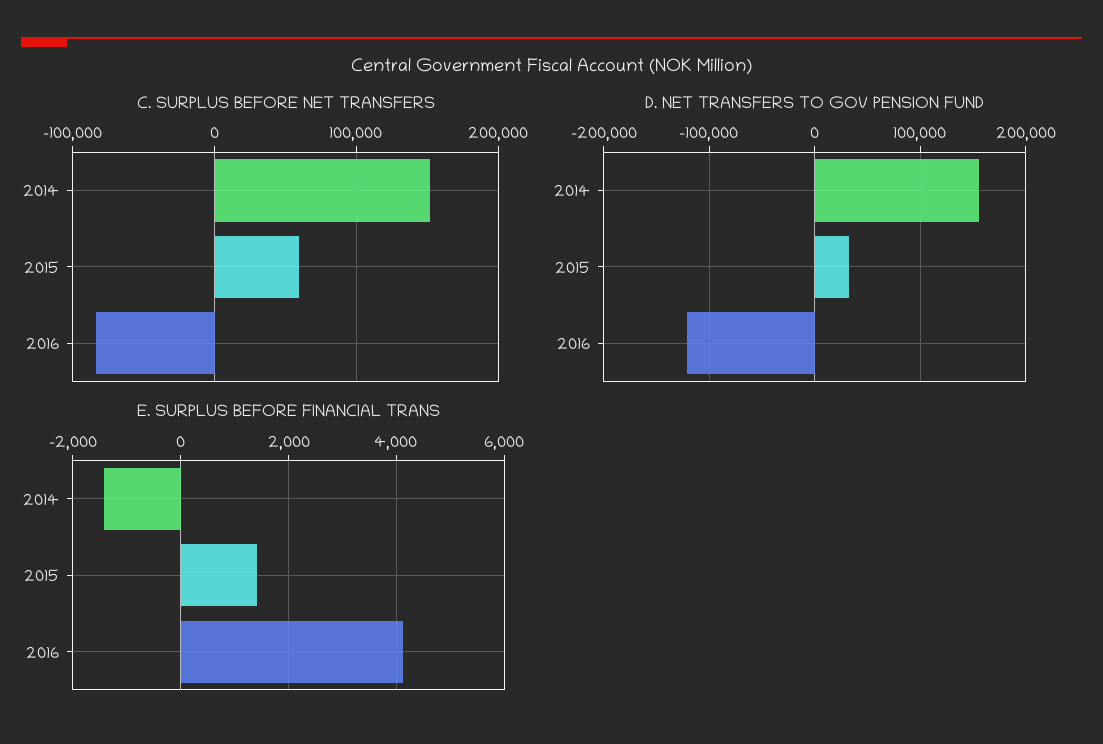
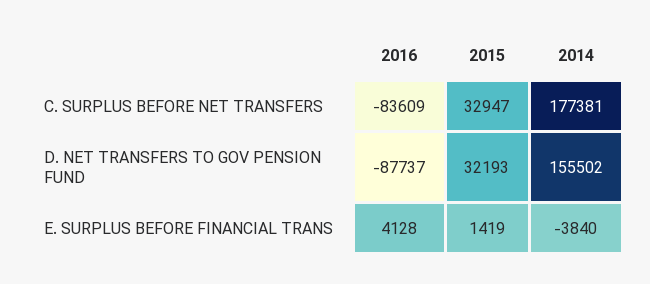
C. SURPLUS BEFORE NET TRANSFERS, 2014: 150000 -> 177381
C. SURPLUS BEFORE NET TRANSFERS, 2015: 60000 -> 32947
D. NET TRANSFERS TO GOV PENSION FUND, 2016: -120000 -> -87737
E. SURPLUS BEFORE FINANCIAL TRANS, 2014: -1400 -> -3840

